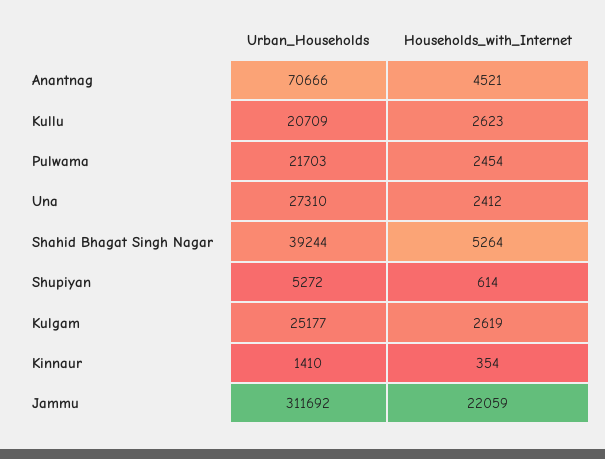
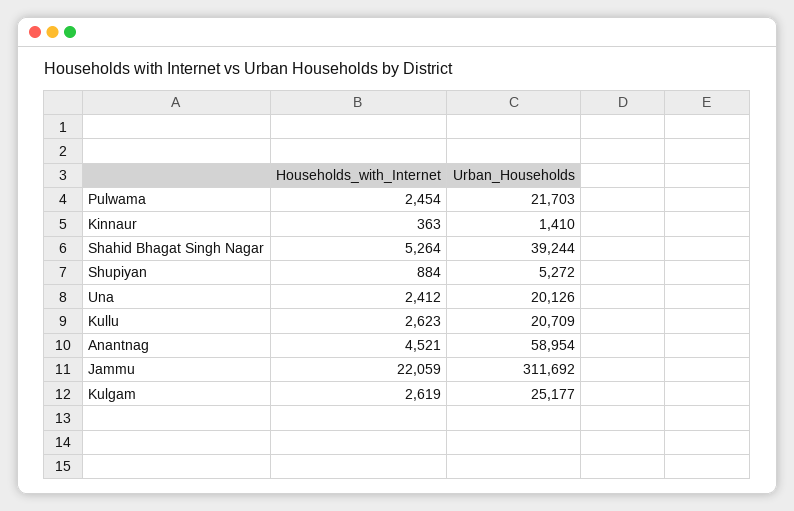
Urban_Households, Anantnag: 70666 -> 58954
Urban_Households, Una: 27310 -> 20126
Households_with_Internet, Shupiyan: 614 -> 884
Households_with_Internet, Kinnaur: 354 -> 363

